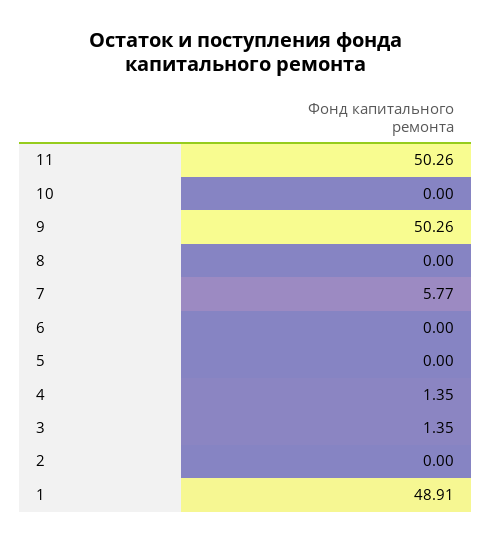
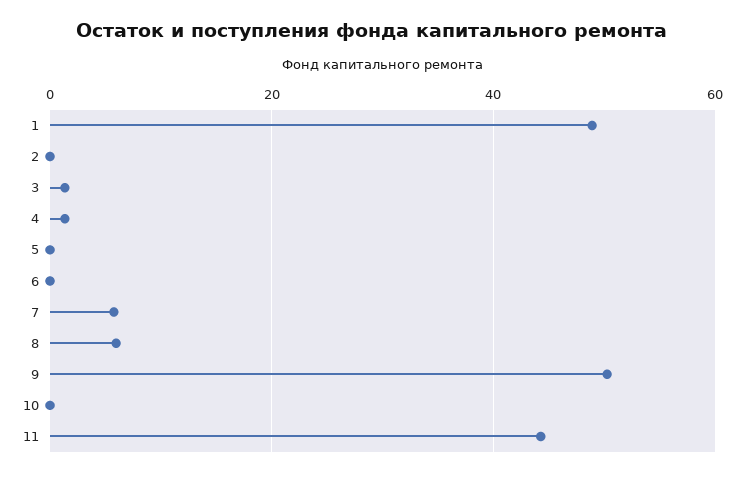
11: 50.26 -> 44
8: 0 -> 6

